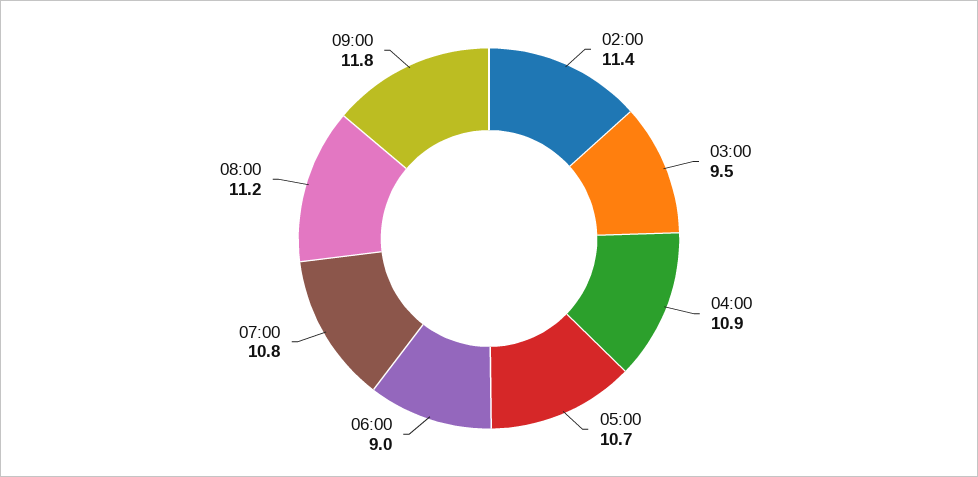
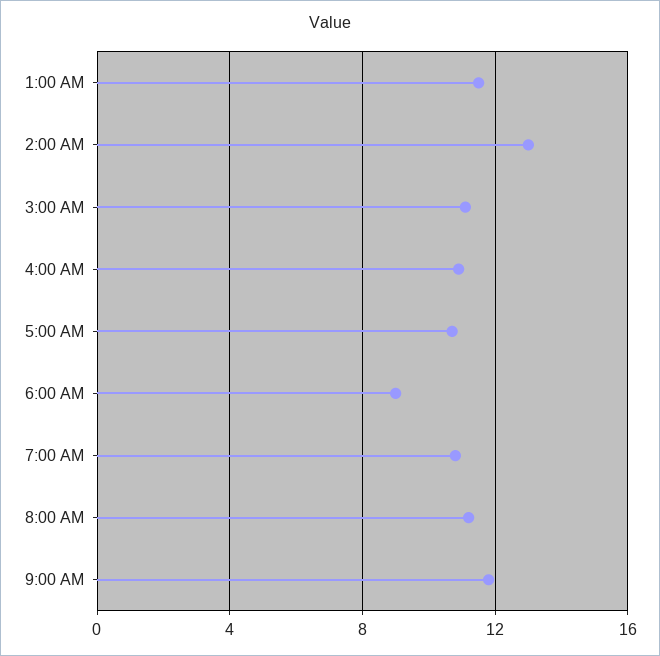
02:00: 11.4 -> 13
03:00: 9.5 -> 11
1:00 AM: none -> 11.5

